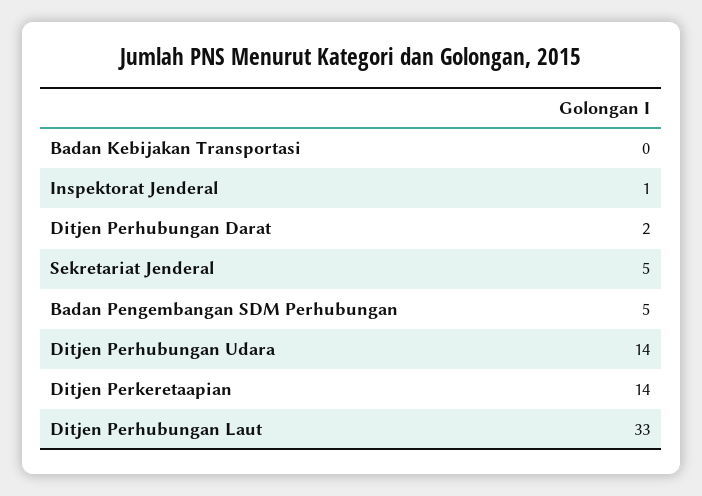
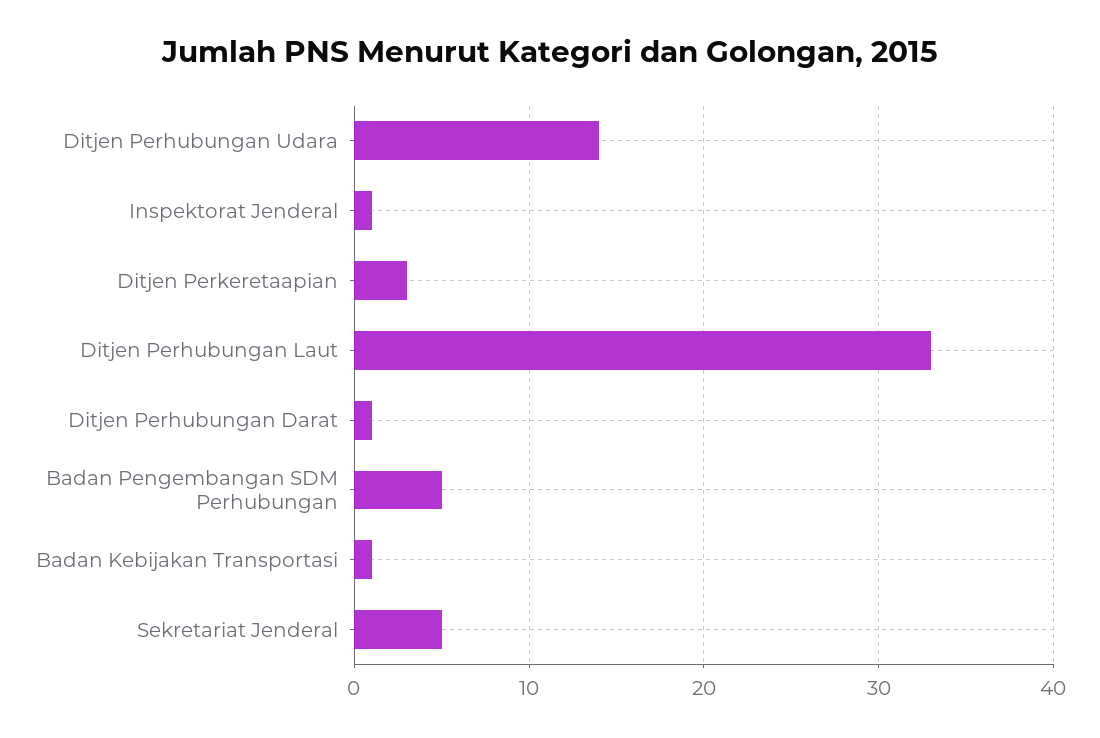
Badan Kebijakan Transportasi: 0 -> 1
Ditjen Perhubungan Darat: 2 -> 1
Ditjen Perkeretaapian: 14 -> 3

